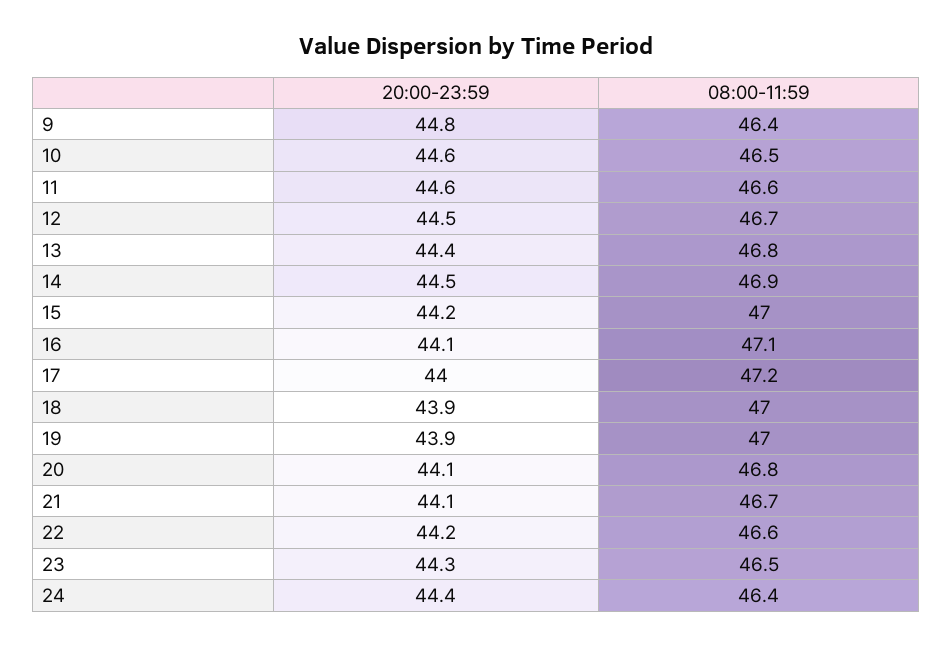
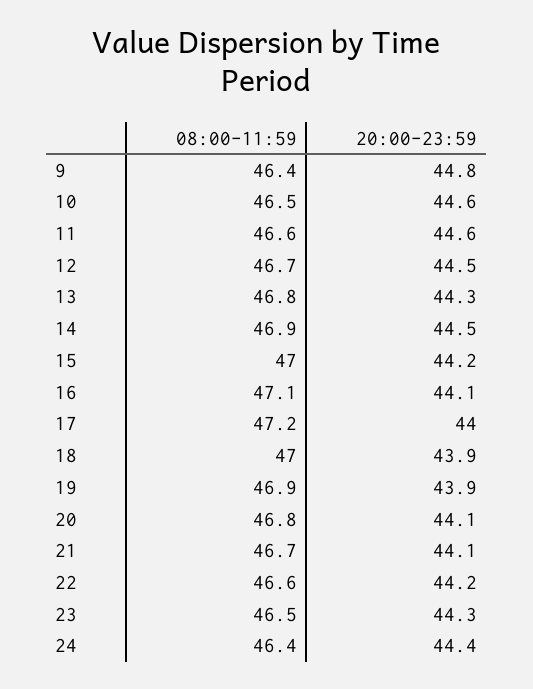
20:00-23:59, 13: 44.4 -> 44.3
08:00-11:59, 19: 47 -> 46.9

